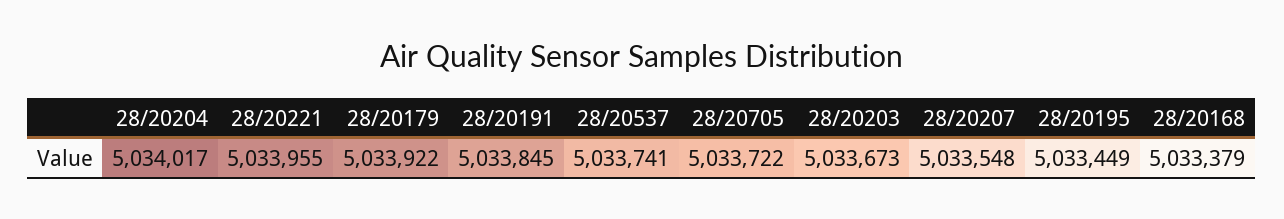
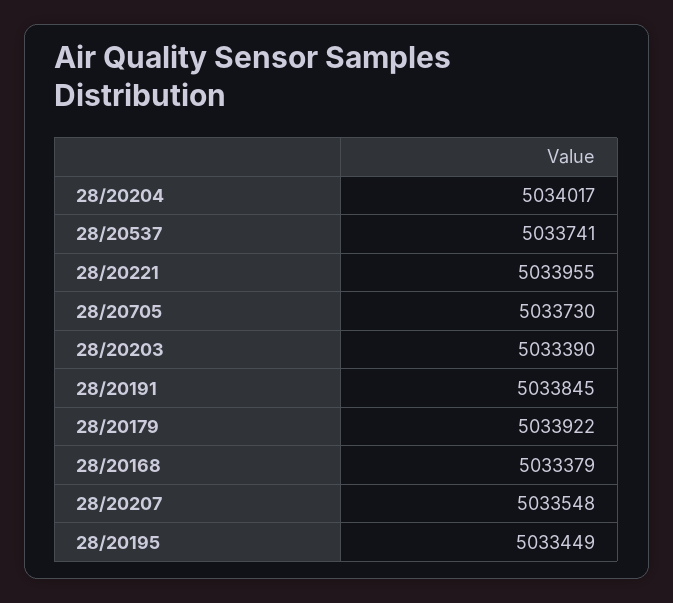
28/20705: 5033722 -> 5033730
28/20203: 5033673 -> 5033390

